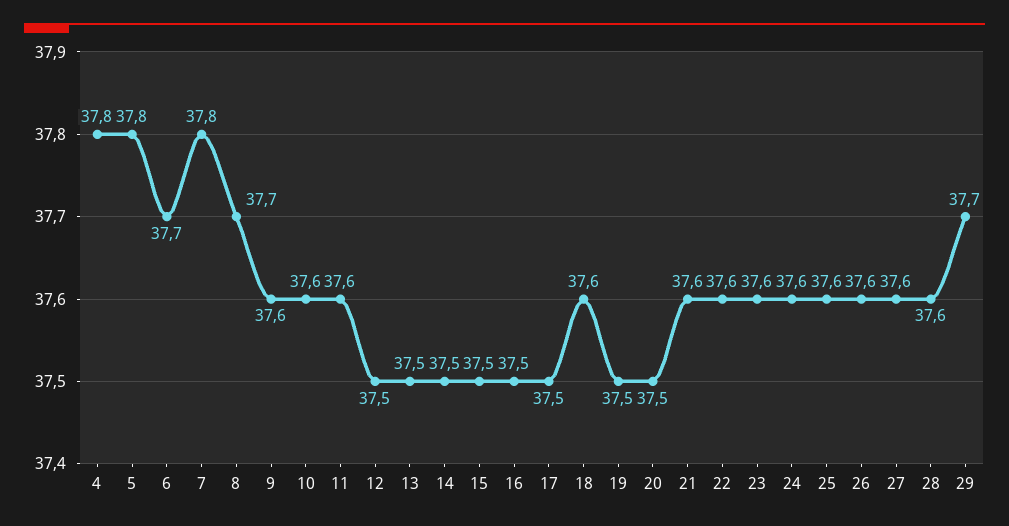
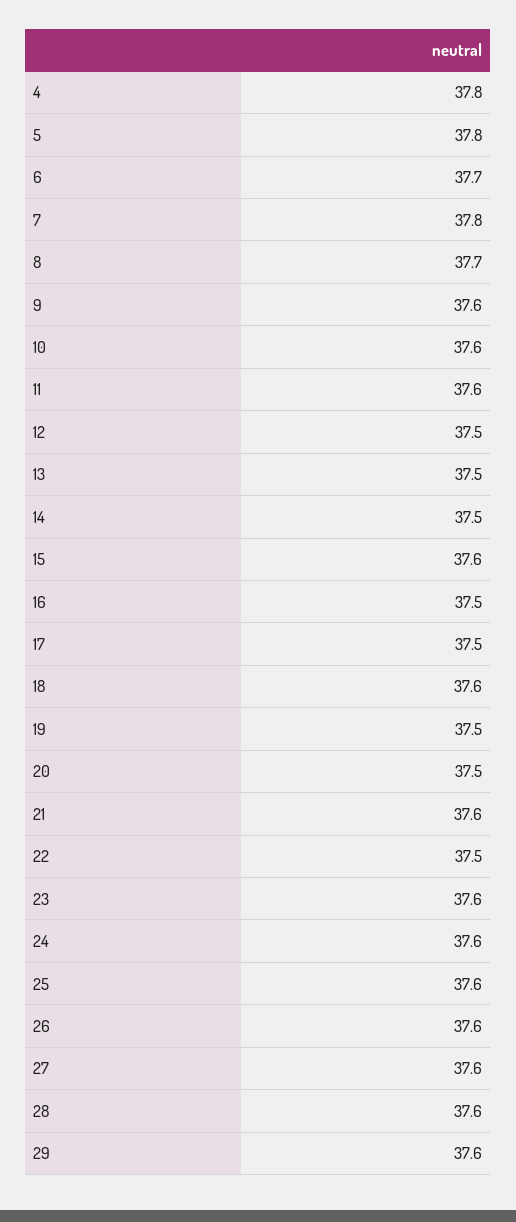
15: 37.5 -> 37.6
22: 37.6 -> 37.5
29: 37.7 -> 37.6

